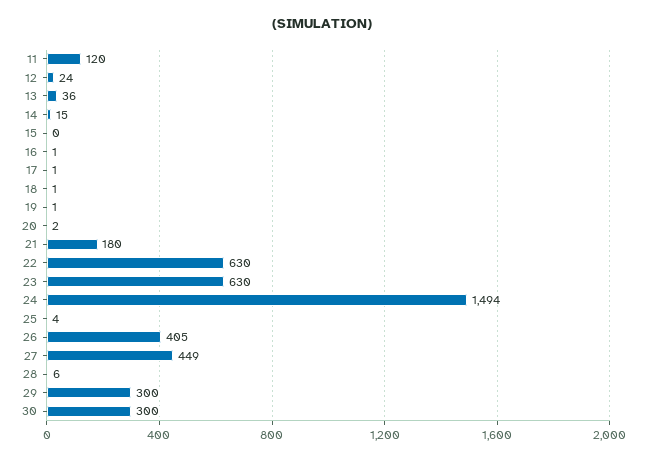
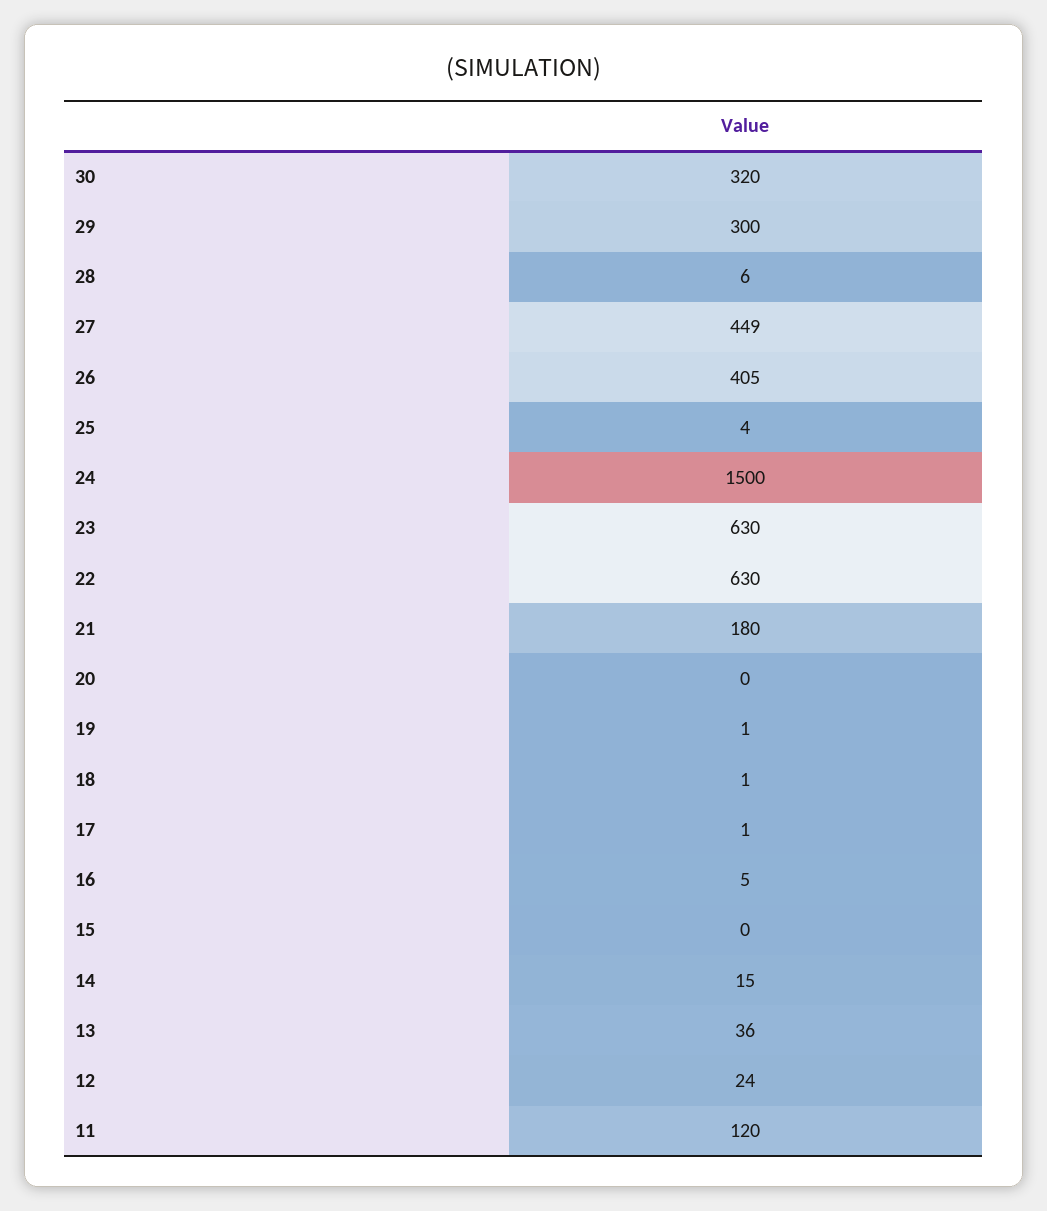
16: 1 -> 5
20: 2 -> 0
24: 1494 -> 1500
30: 300 -> 320

